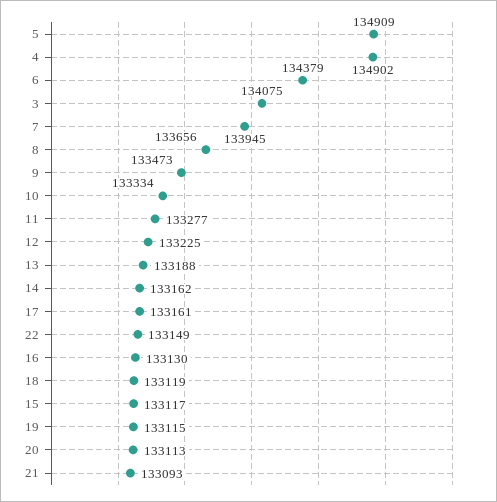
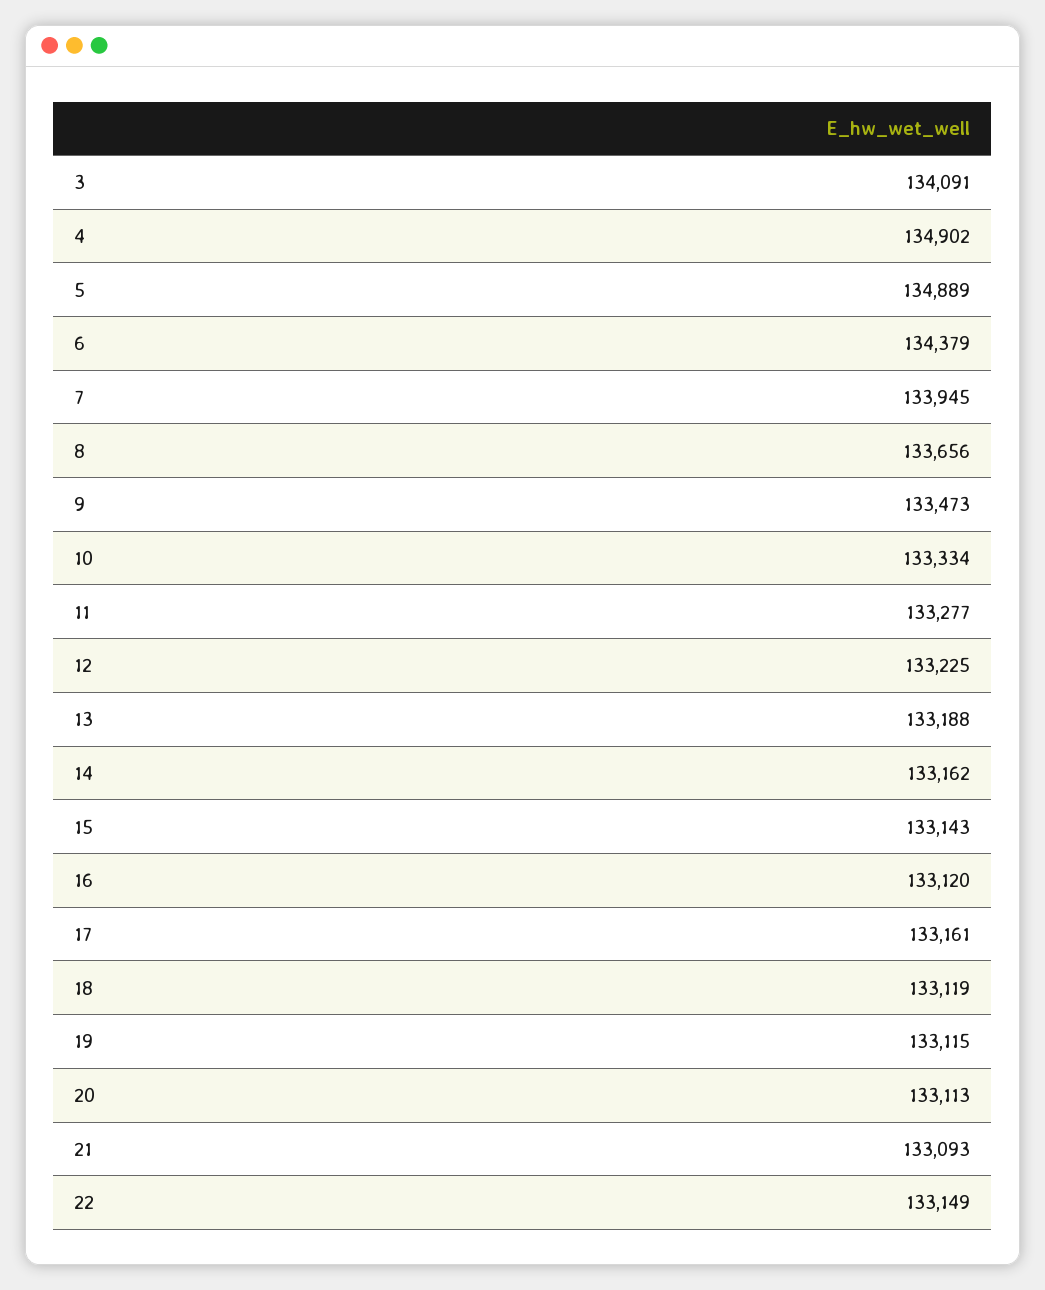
5: 134909 -> 134889
3: 134075 -> 134091
16: 133130 -> 133120
15: 133117 -> 133143

